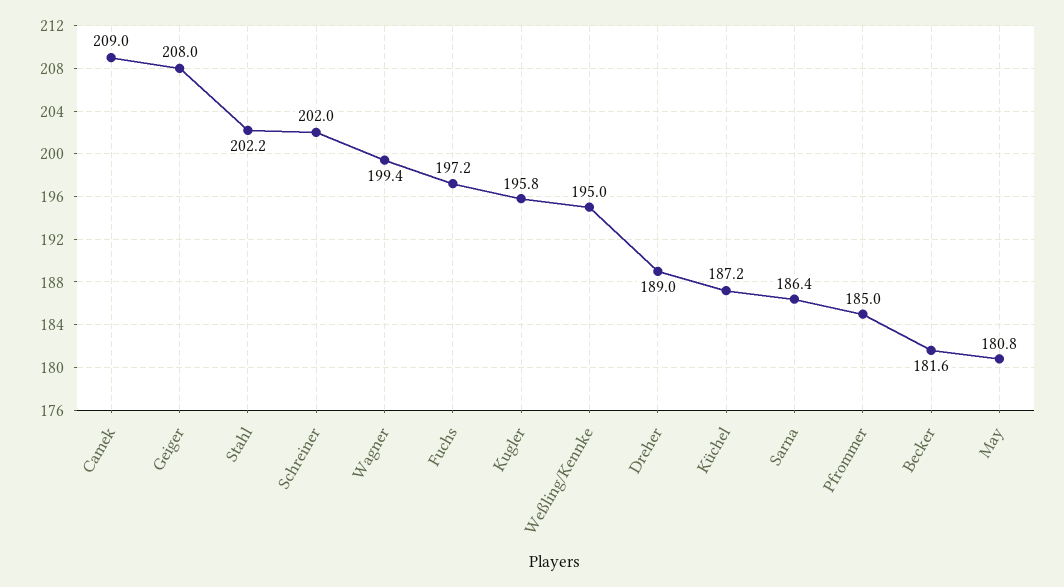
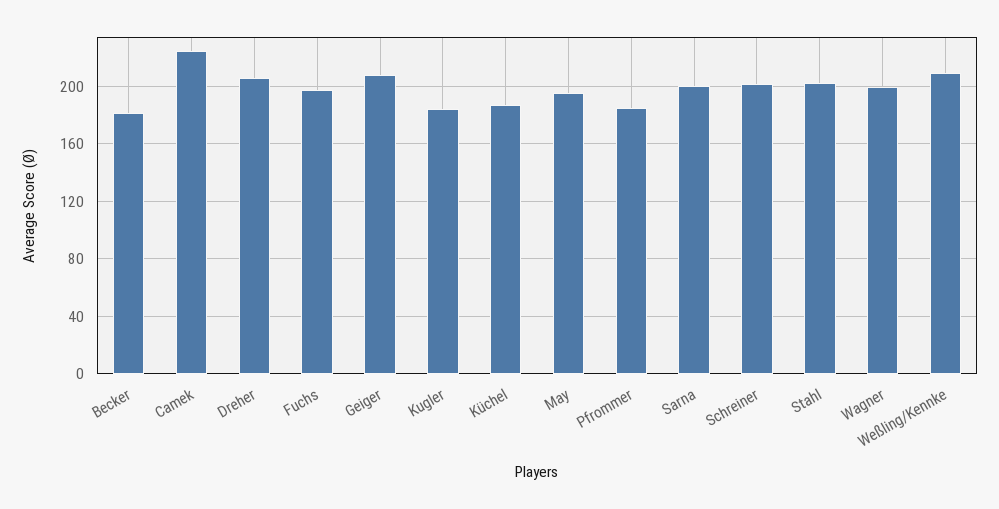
Camek: 209 -> 225
Kugler: 195.8 -> 185
Weßling/Kennke: 195 -> 210
Dreher: 189 -> 205
Sarna: 186.4 -> 200
May: 180.8 -> 195

